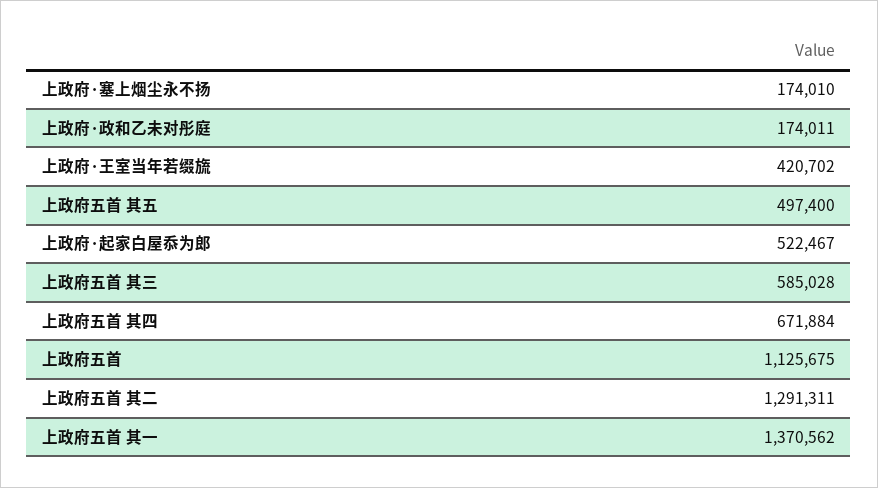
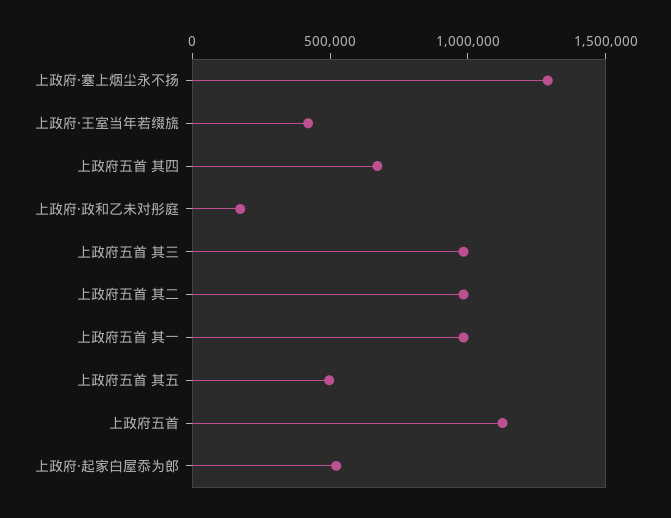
上政府·塞上烟尘永不扬: 174010 -> 1300000
上政府五首 其三: 585028 -> 1000000
上政府五首 其二: 1291311 -> 1000000
上政府五首 其一: 1370562 -> 1000000

